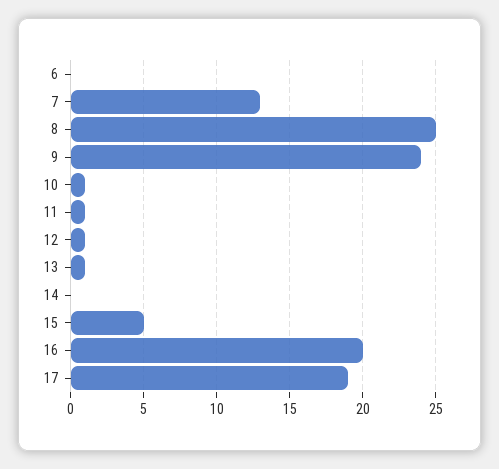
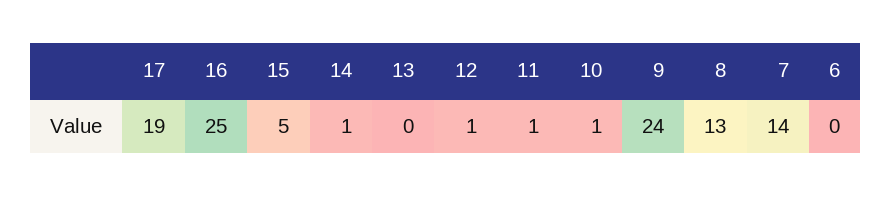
7: 13 -> 14
8: 25 -> 13
13: 1 -> 0
14: 0 -> 1
16: 20 -> 25

